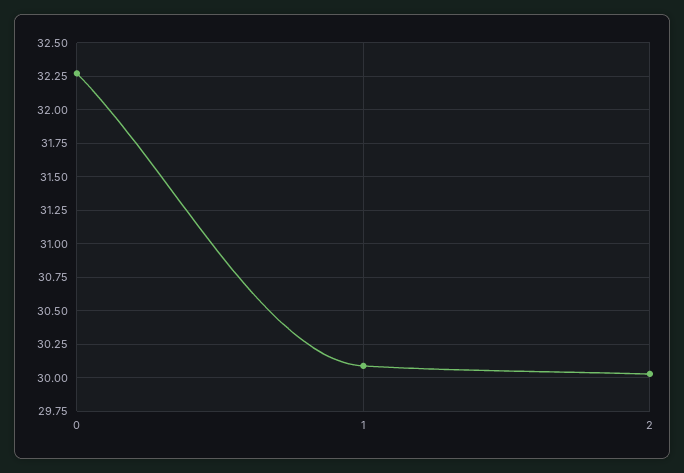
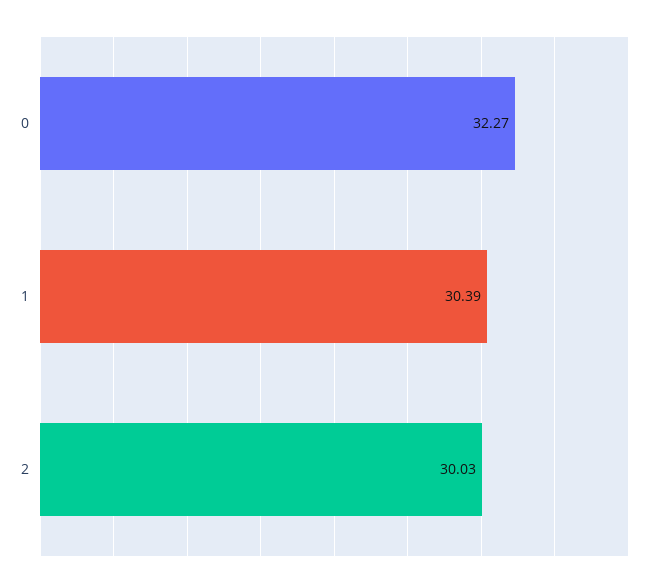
1: 30.1 -> 30.39

